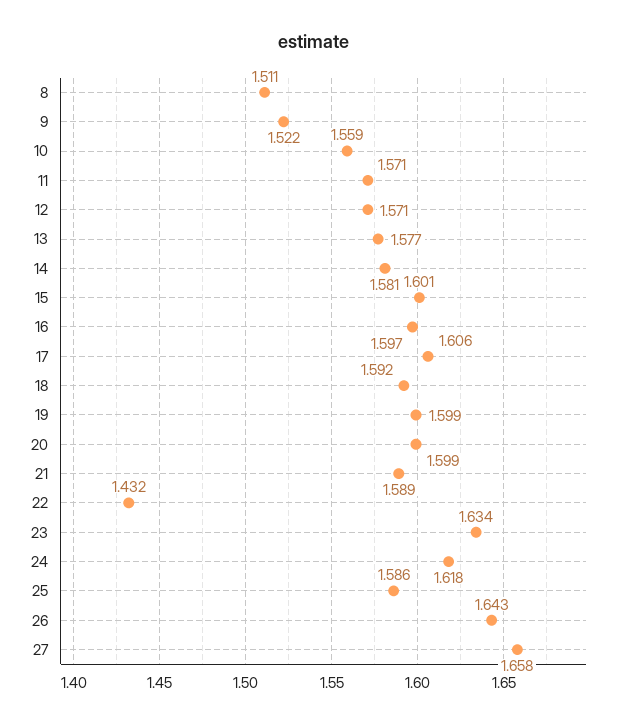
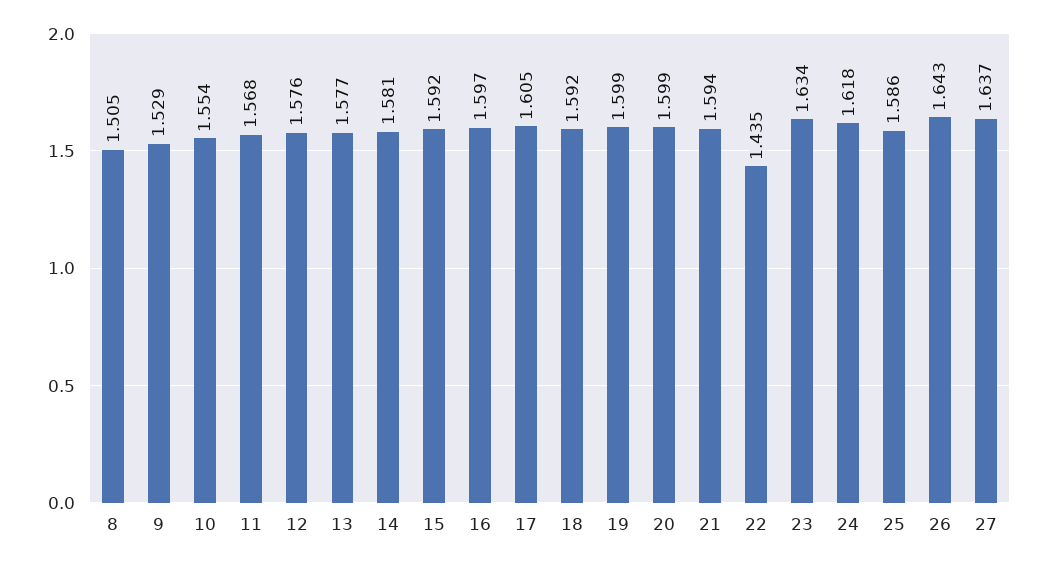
8: 1.511 -> 1.505
9: 1.522 -> 1.529
10: 1.559 -> 1.554
11: 1.571 -> 1.568
12: 1.571 -> 1.576
15: 1.601 -> 1.592
17: 1.606 -> 1.605
21: 1.589 -> 1.594
22: 1.432 -> 1.435
27: 1.658 -> 1.637

